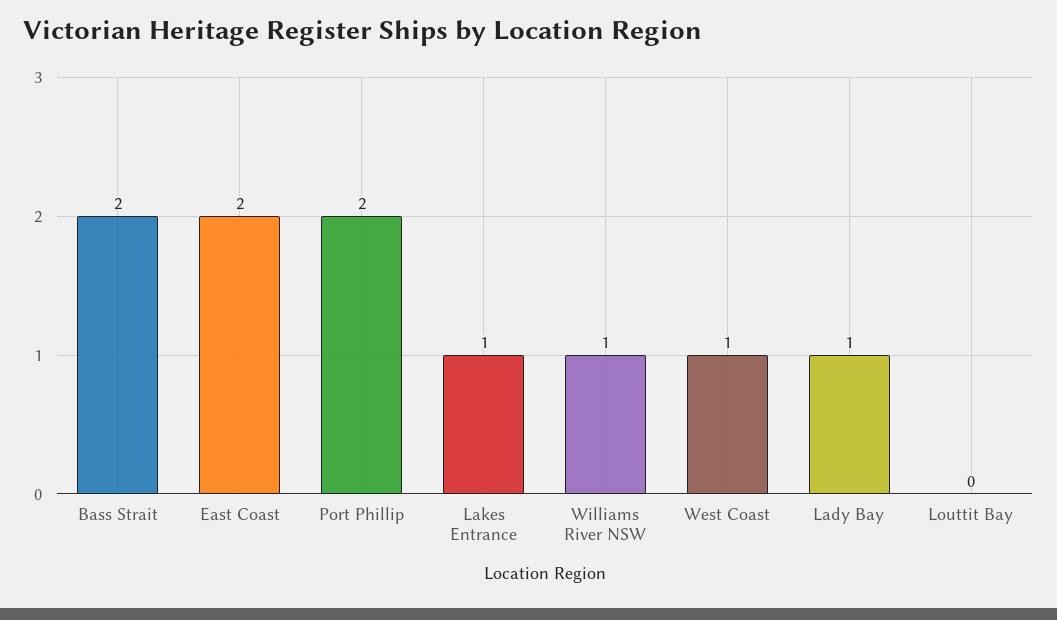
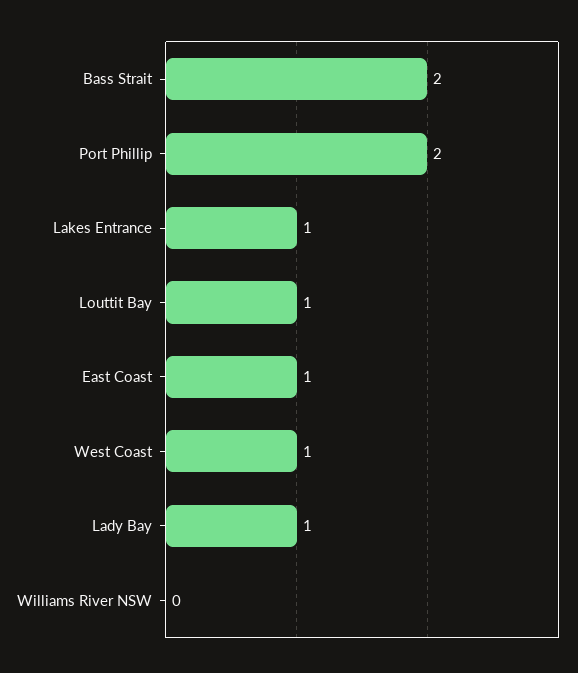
East Coast: 2 -> 1
Williams River NSW: 1 -> 0
Louttit Bay: 0 -> 1

